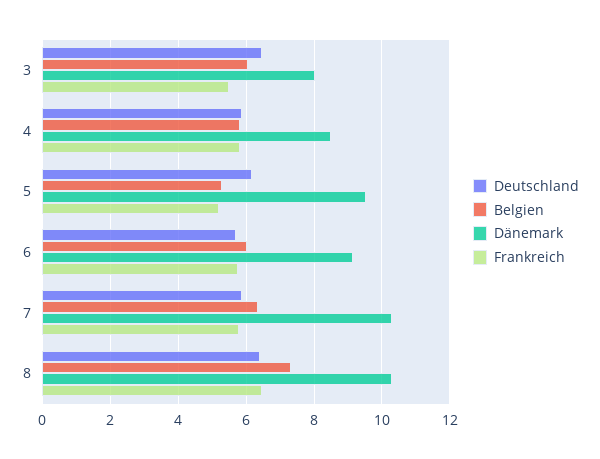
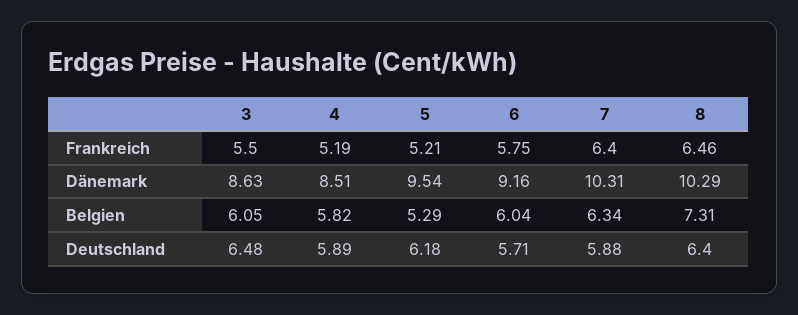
Dänemark, 3: 8 -> 8.63
Frankreich, 4: 5.8 -> 5.19
Frankreich, 7: 5.8 -> 6.4

